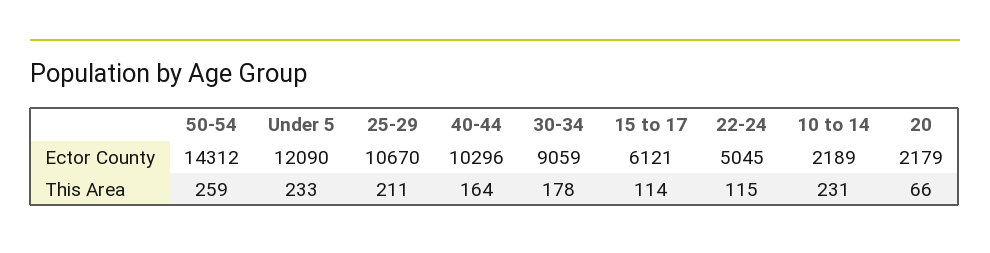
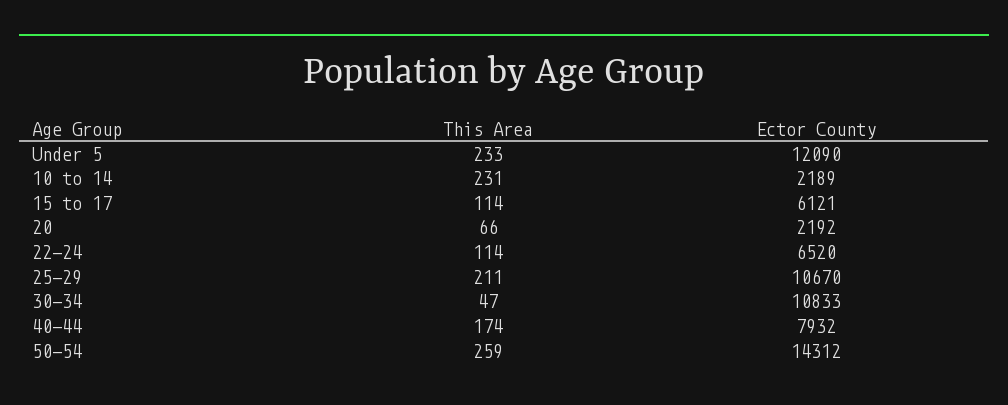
40-44, Ector County: 10296 -> 7932
30-34, Ector County: 9059 -> 10833
22-24, Ector County: 5045 -> 6520
20, Ector County: 2179 -> 2192
40-44, This Area: 164 -> 174
30-34, This Area: 178 -> 47
22-24, This Area: 115 -> 114

